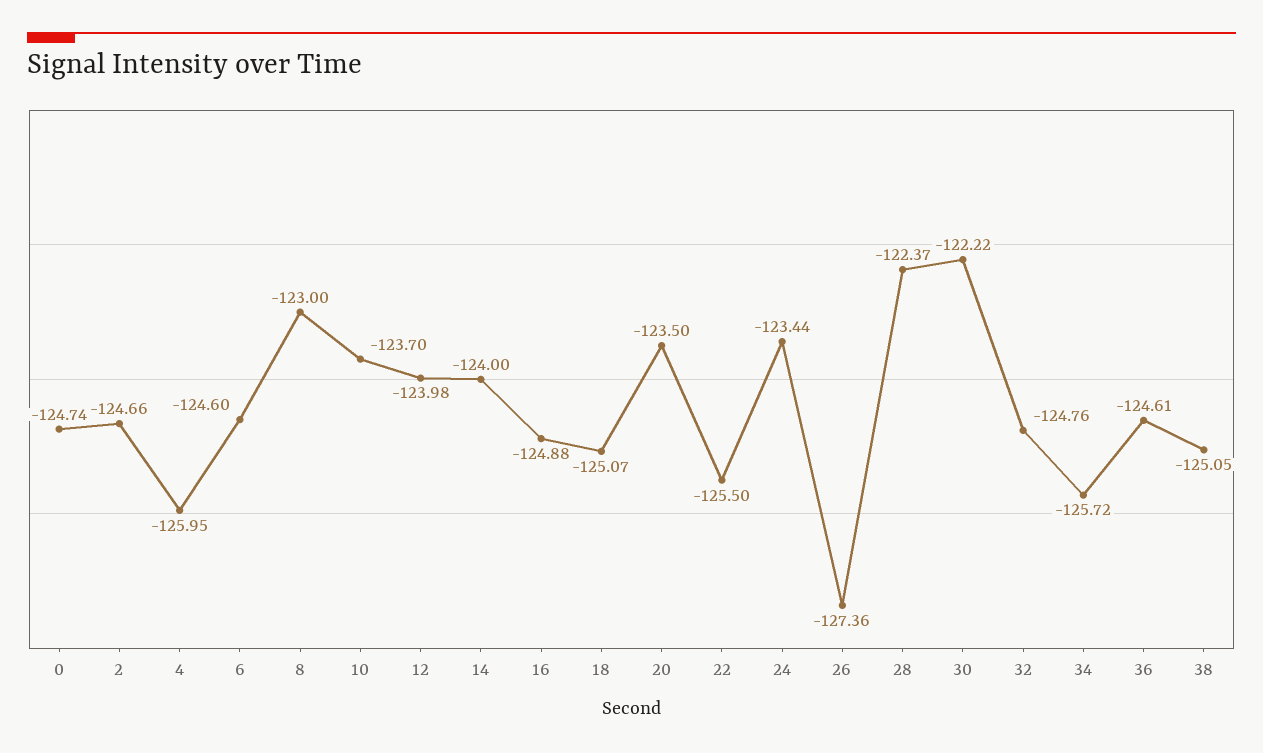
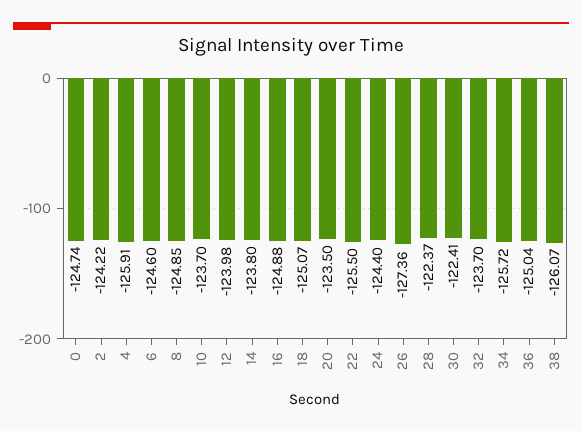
2: -124.66 -> -124.22
4: -125.95 -> -125.91
8: -123 -> -124.85
14: -124 -> -123.8
24: -123.44 -> -124.4
30: -122.22 -> -122.41
32: -124.76 -> -123.7
36: -124.61 -> -125.04
38: -125.05 -> -126.07

